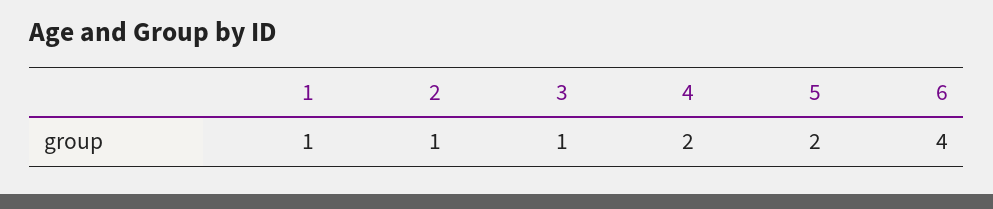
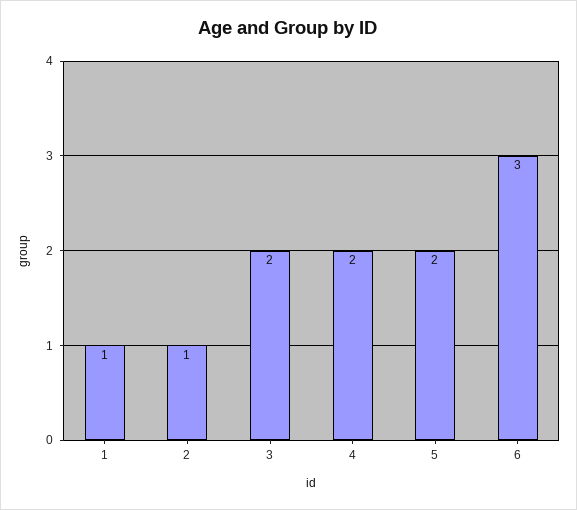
3: 1 -> 2
6: 4 -> 3

